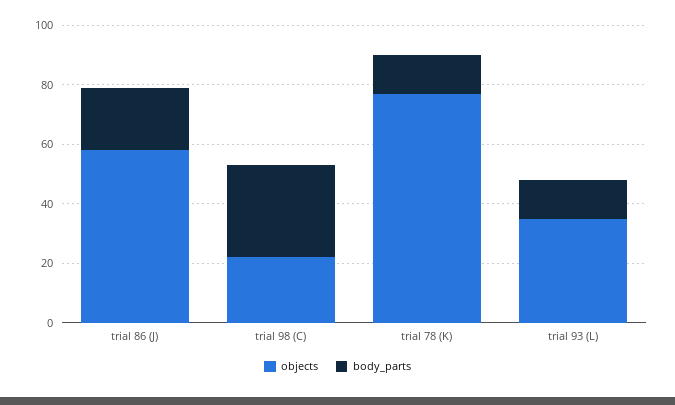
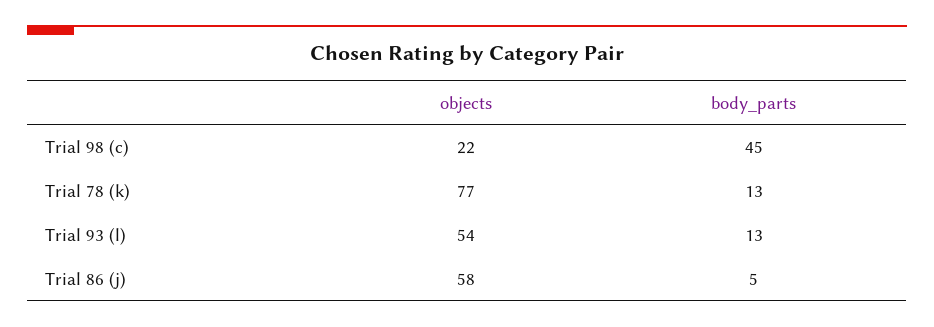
body_parts, trial 86 (J): 20 -> 5
body_parts, trial 98 (C): 30 -> 45
objects, trial 93 (L): 35 -> 54

